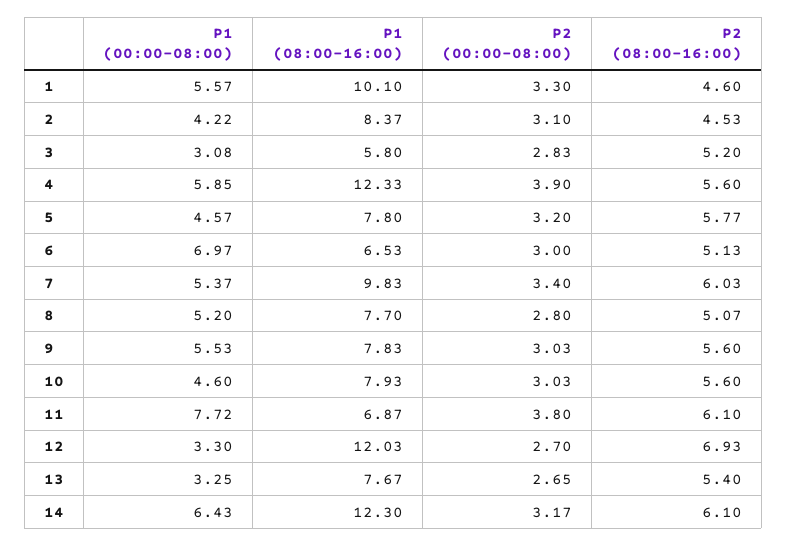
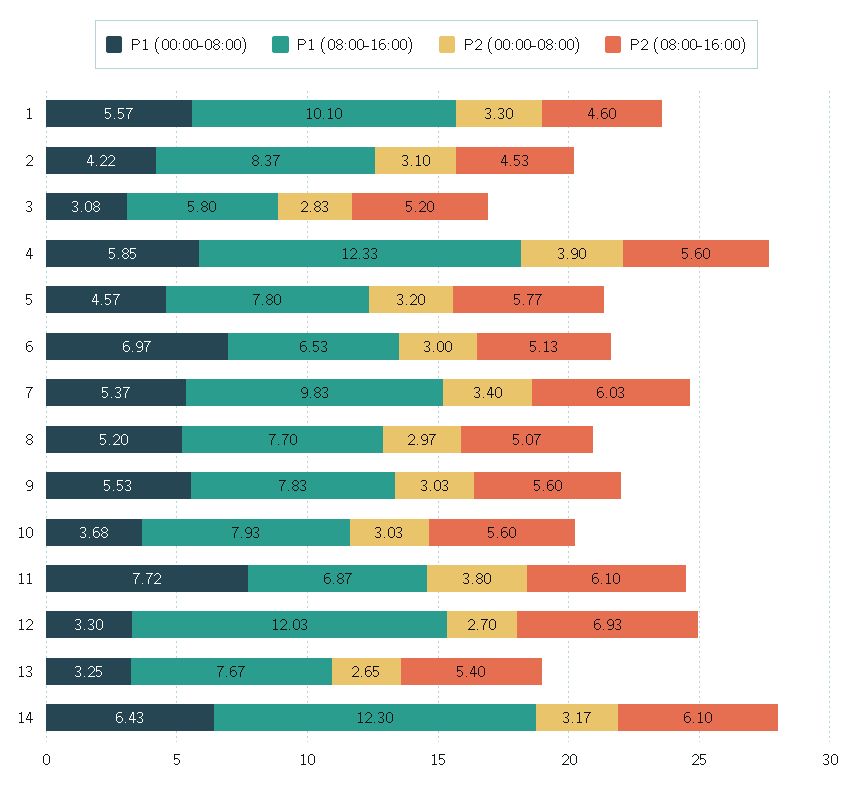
P2 (00:00-08:00), 8: 2.8 -> 2.97
P1 (00:00-08:00), 10: 4.6 -> 3.68

